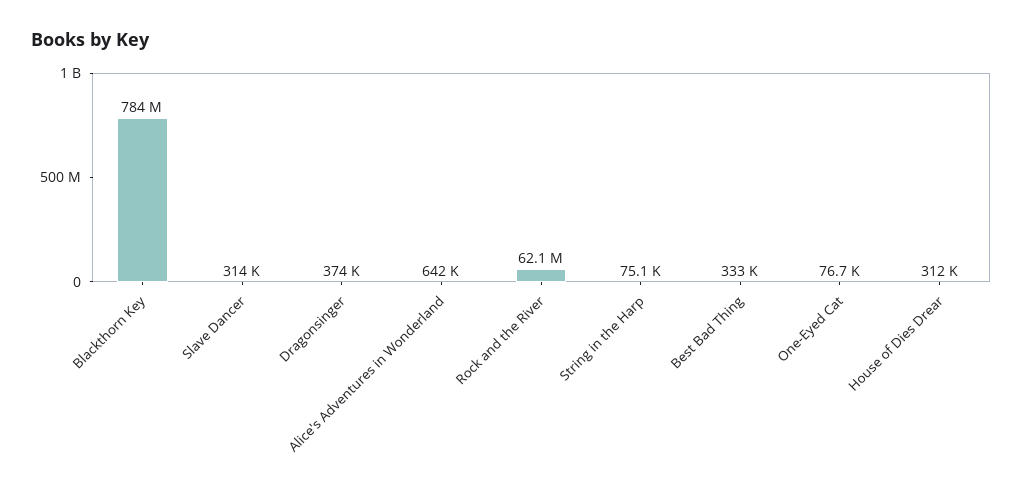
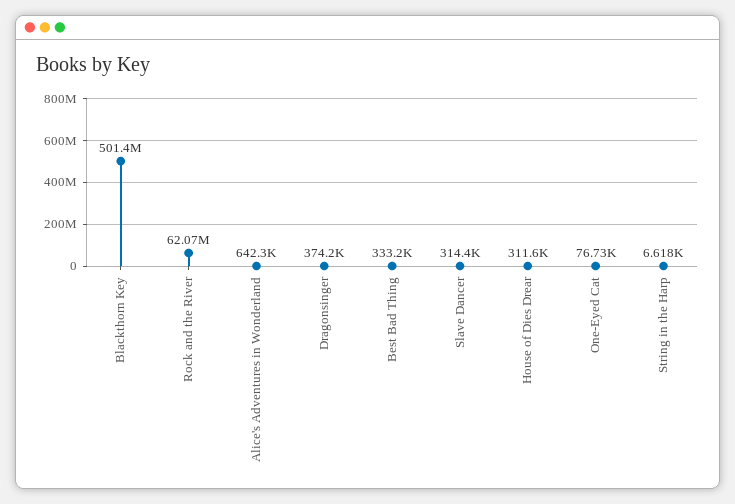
Blackthorn Key: 784000000 -> 501400000
String in the Harp: 75100 -> 6618

